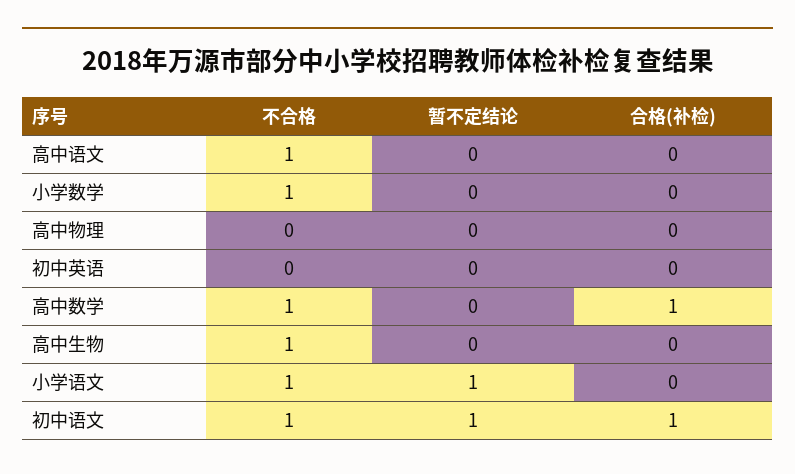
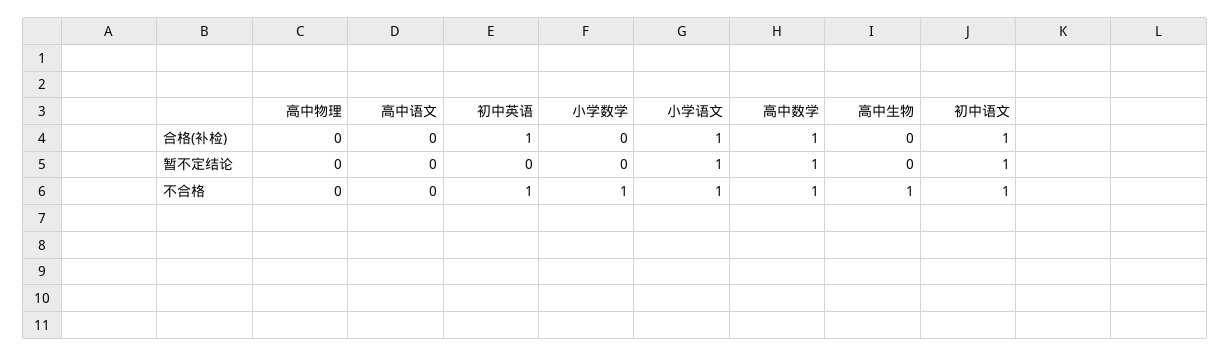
不合格, 高中语文: 1 -> 0
不合格, 初中英语: 0 -> 1
合格(补检), 初中英语: 0 -> 1
暂不定结论, 高中数学: 0 -> 1
合格(补检), 小学语文: 0 -> 1

